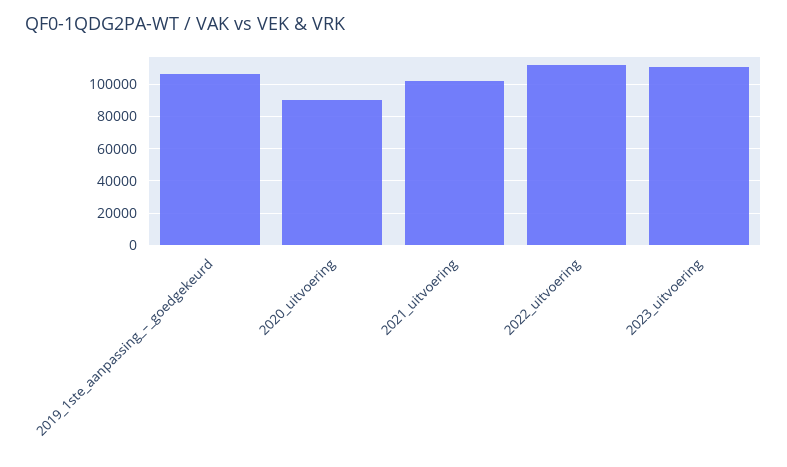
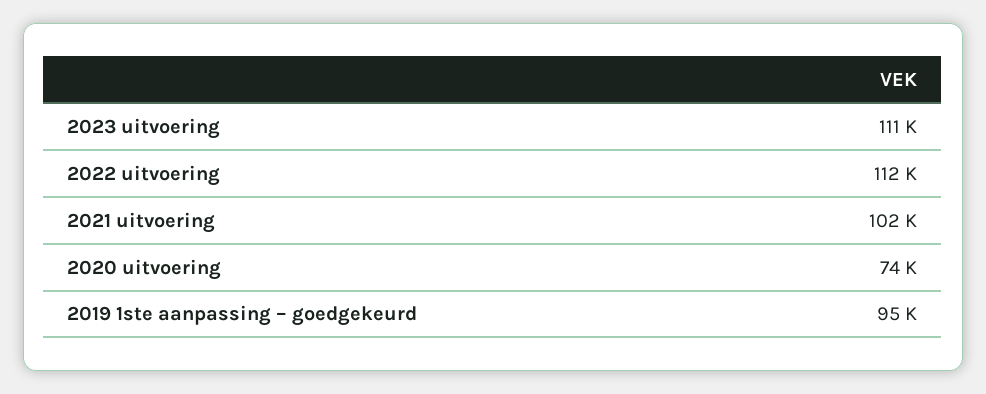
2019_1ste_aanpassing_–_goedgekeurd: 105000 -> 95000
2020_uitvoering: 90000 -> 74000

